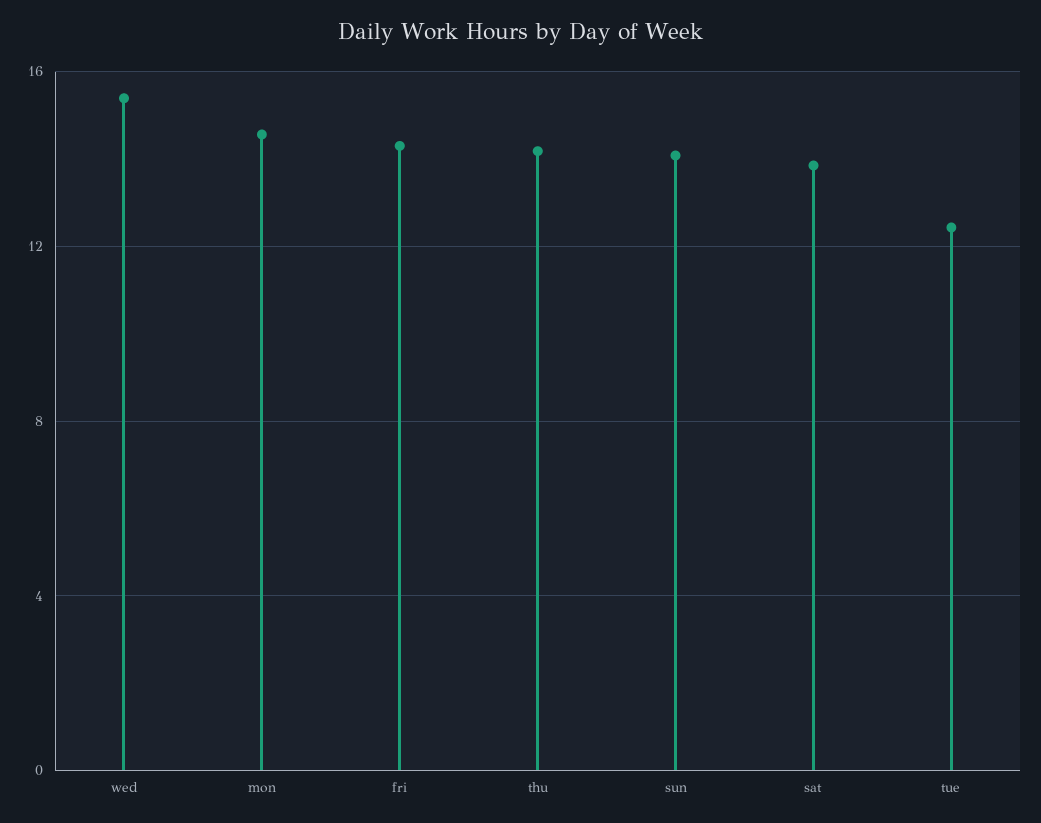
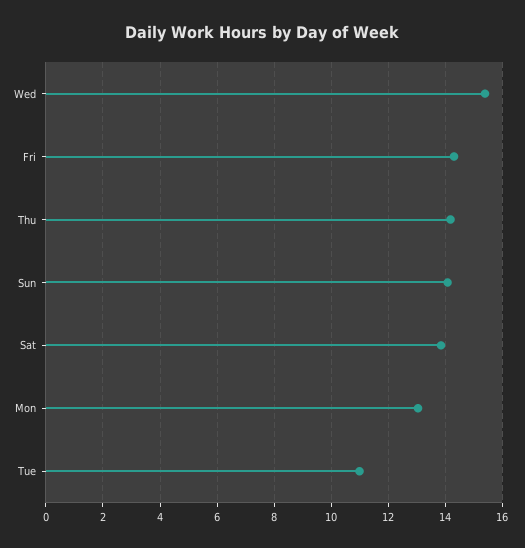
mon: 14.5 -> 13
tue: 12.5 -> 11

